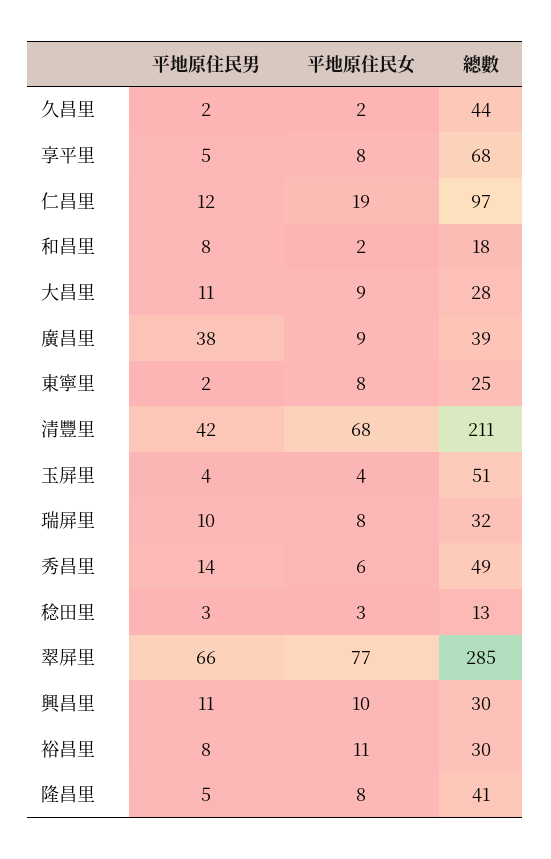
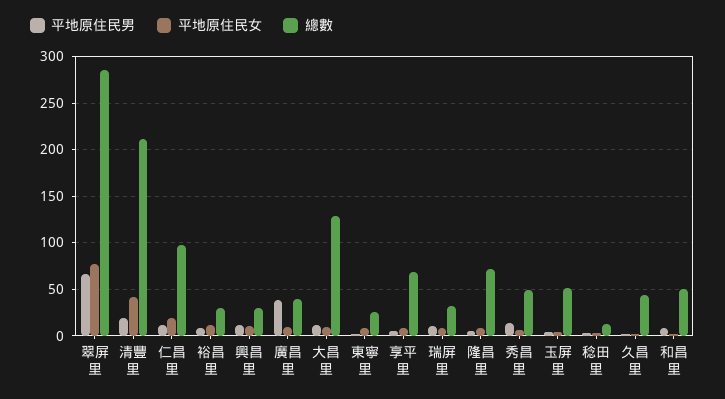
總數, 和昌里: 18 -> 50
總數, 大昌里: 28 -> 130
平地原住民男, 清豐里: 42 -> 20
平地原住民女, 清豐里: 68 -> 40
總數, 隆昌里: 41 -> 70

